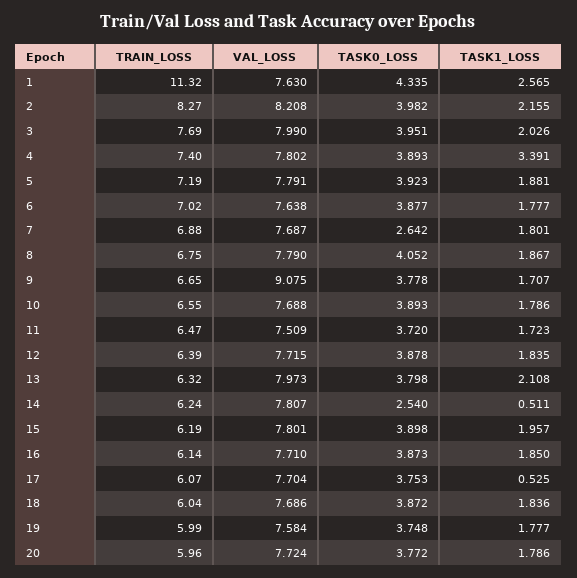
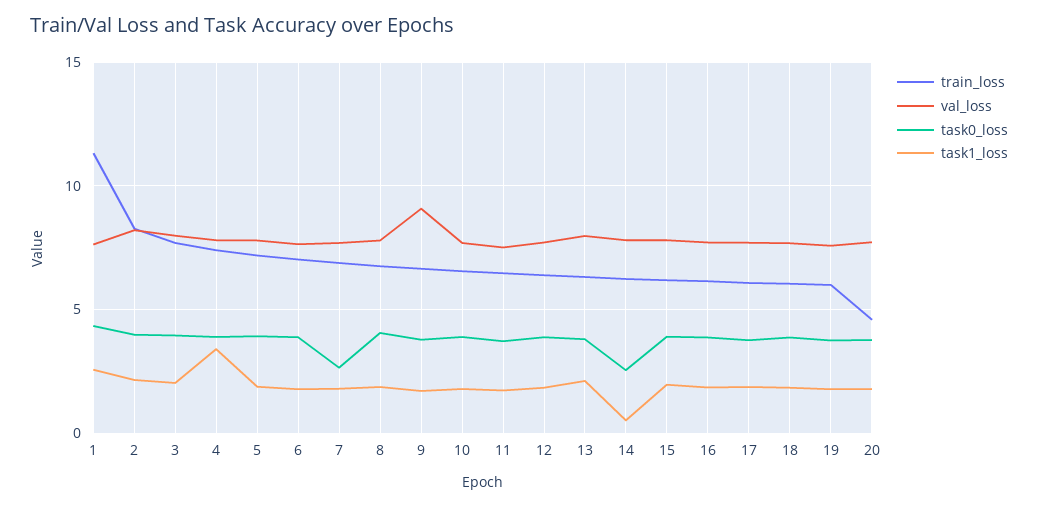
TASK1_LOSS, 17: 0.525 -> 2
TRAIN_LOSS, 20: 5.96 -> 4.5

